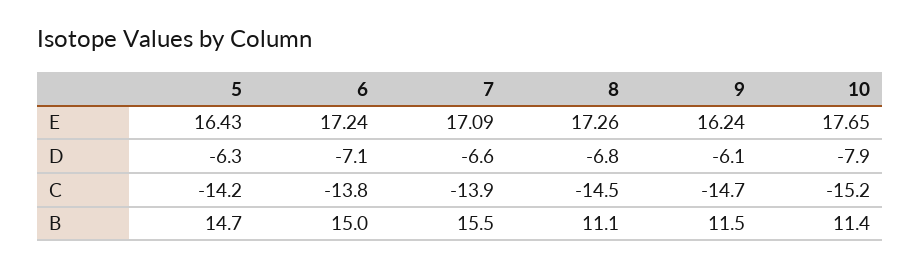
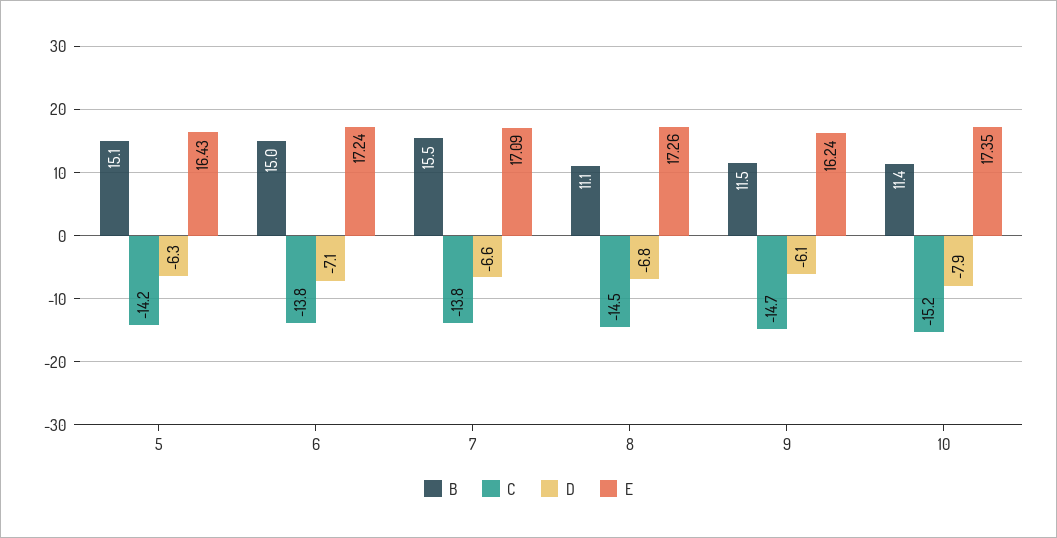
E, 10: 17.65 -> 17.35
C, 7: -13.9 -> -13.8
B, 5: 14.7 -> 15.1

